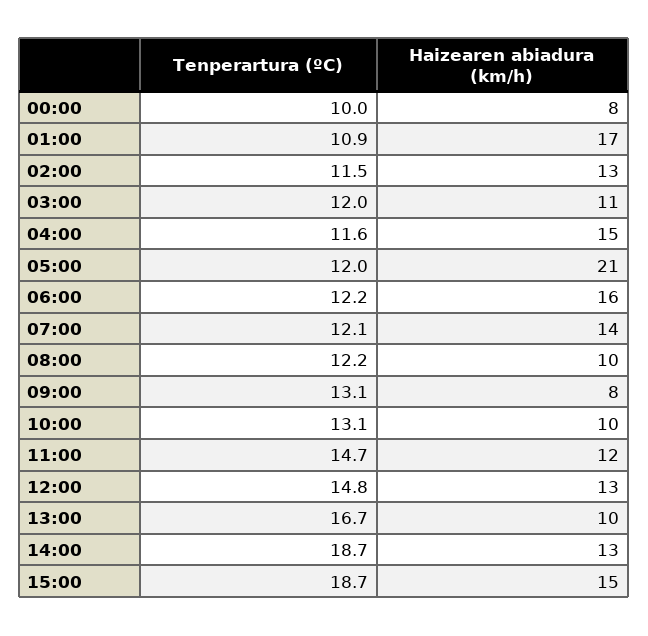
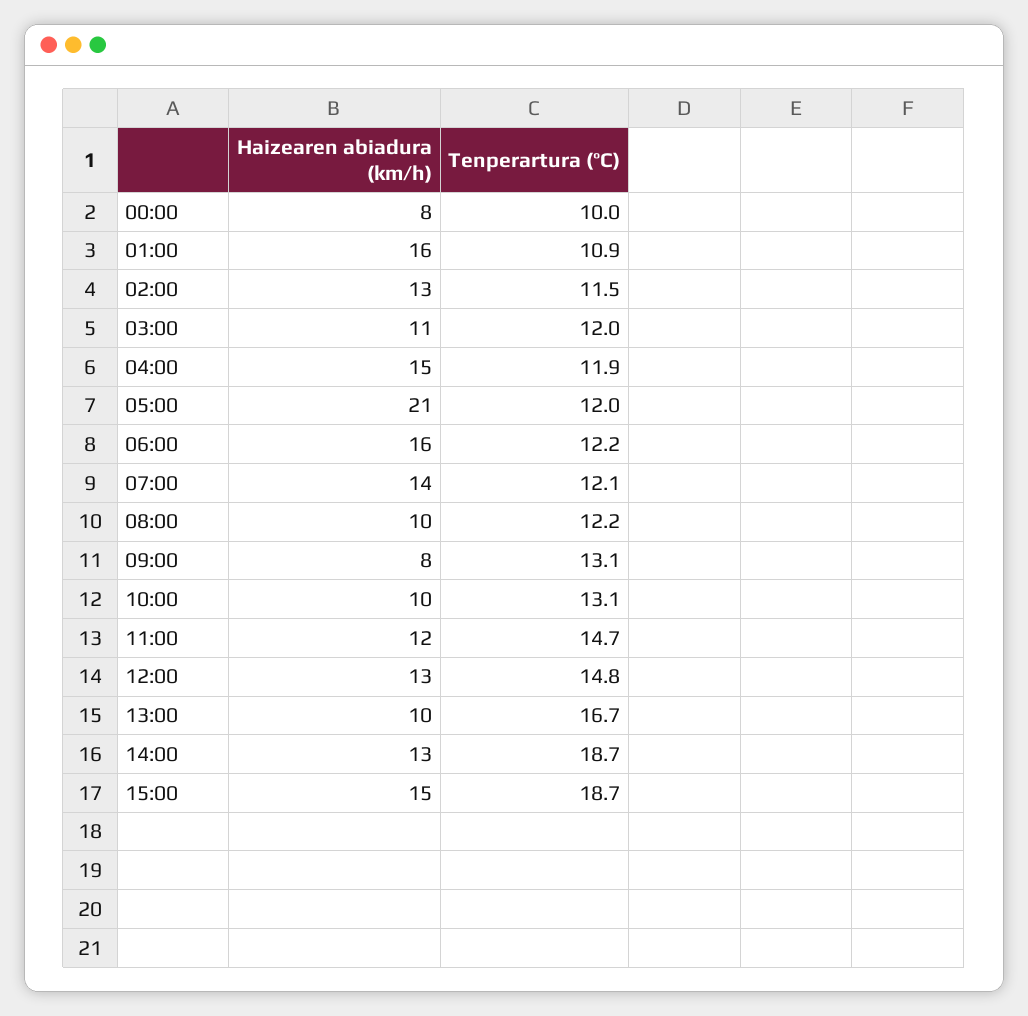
Haizearen abiadura (km/h), 01:00: 17 -> 16
Tenperartura (ºC), 04:00: 11.6 -> 11.9

